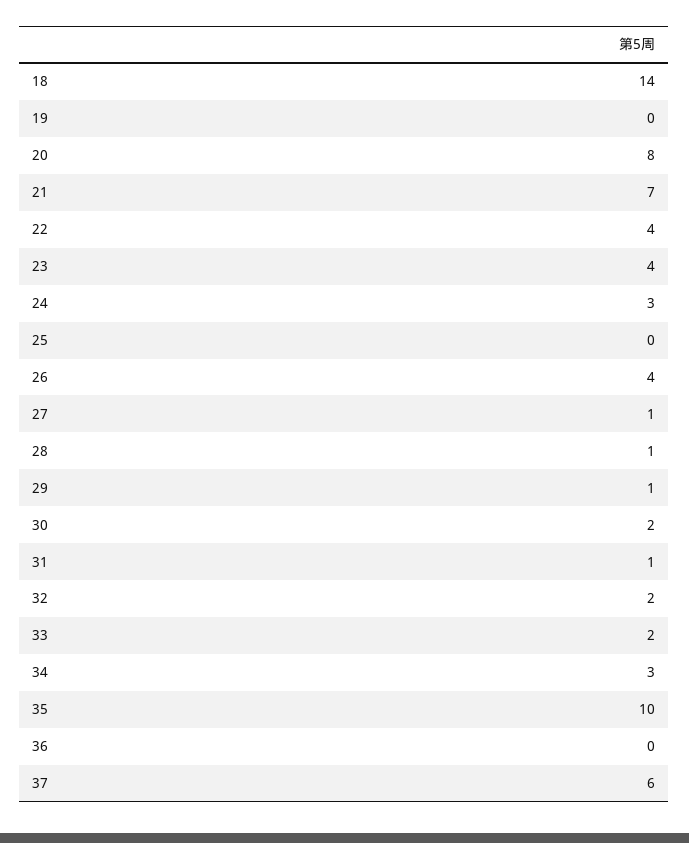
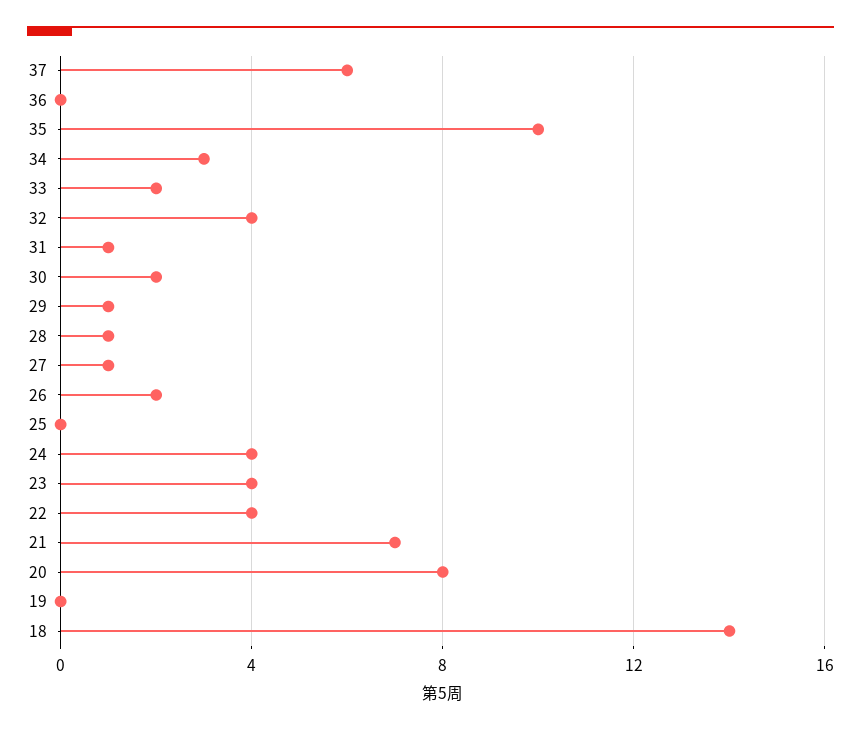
24: 3 -> 4
26: 4 -> 2
32: 2 -> 4

